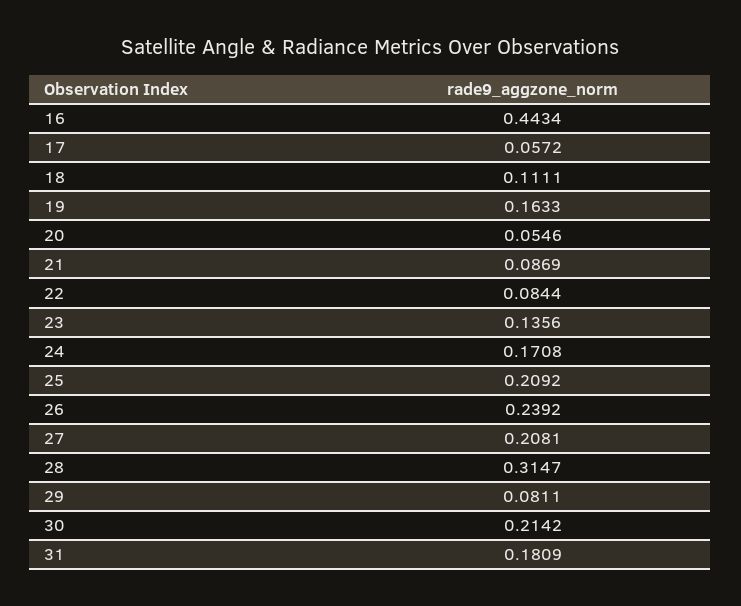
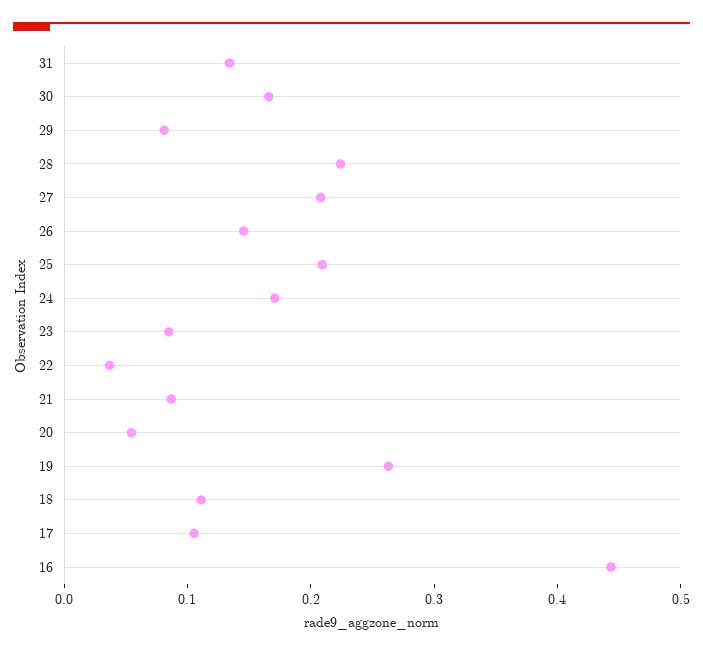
17: 0.0572 -> 0.1
19: 0.1633 -> 0.26
22: 0.0844 -> 0.04
23: 0.1356 -> 0.08
26: 0.2392 -> 0.14
28: 0.3147 -> 0.22
30: 0.2142 -> 0.16
31: 0.1809 -> 0.14

